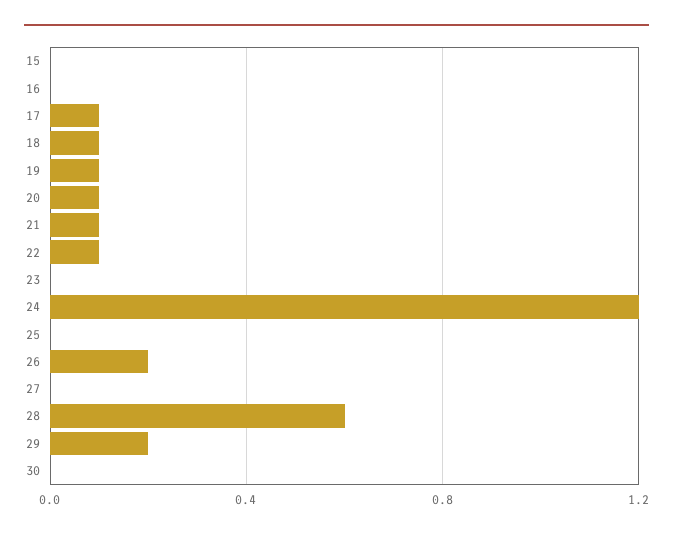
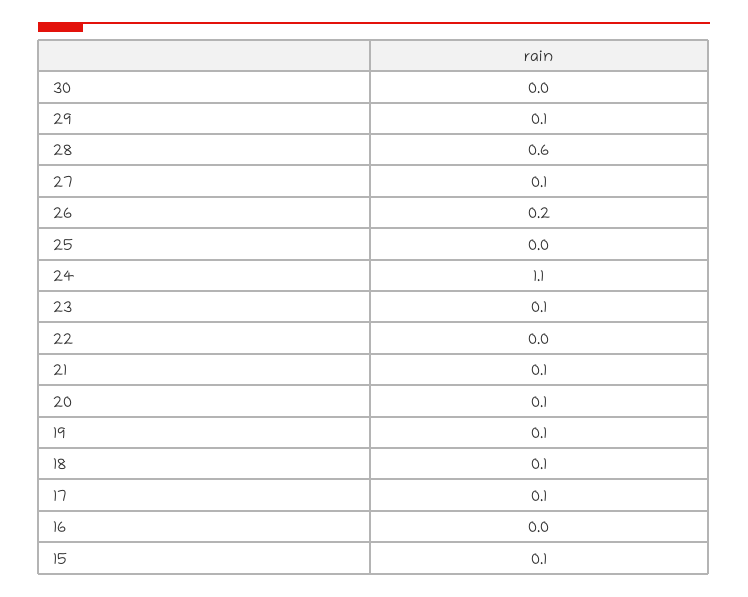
15: 0 -> 0.1
22: 0.1 -> 0
23: 0 -> 0.1
24: 1.2 -> 1.1
27: 0 -> 0.1
29: 0.2 -> 0.1

